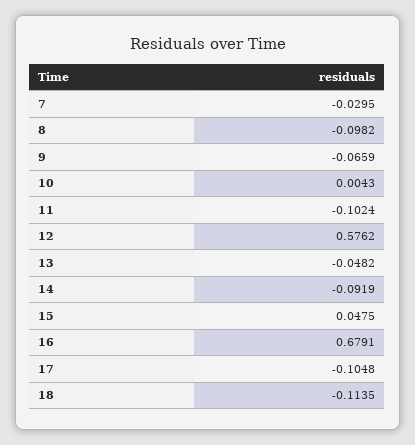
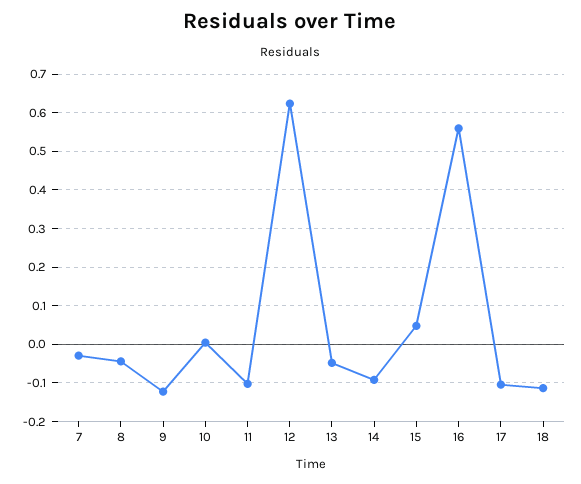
8: -0.0982 -> -0.04
9: -0.0659 -> -0.12
12: 0.5762 -> 0.62
16: 0.6791 -> 0.56

